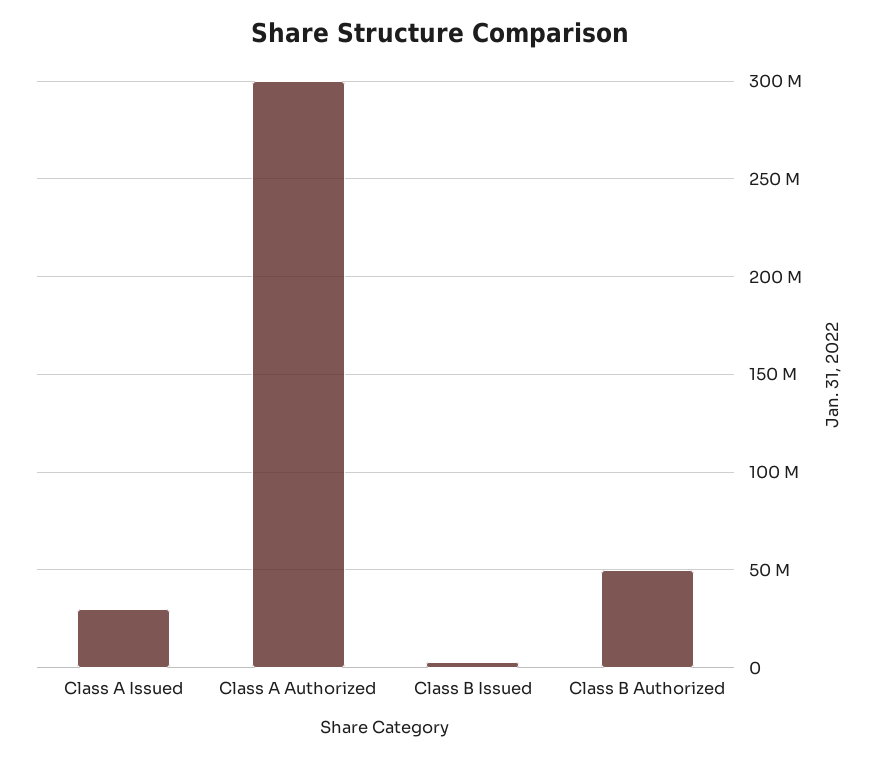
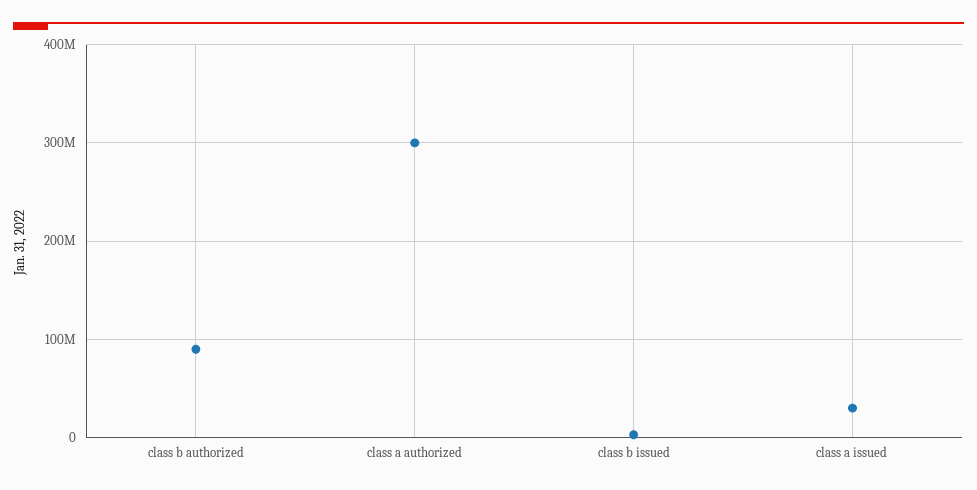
Class B Authorized: 50000000 -> 90000000

